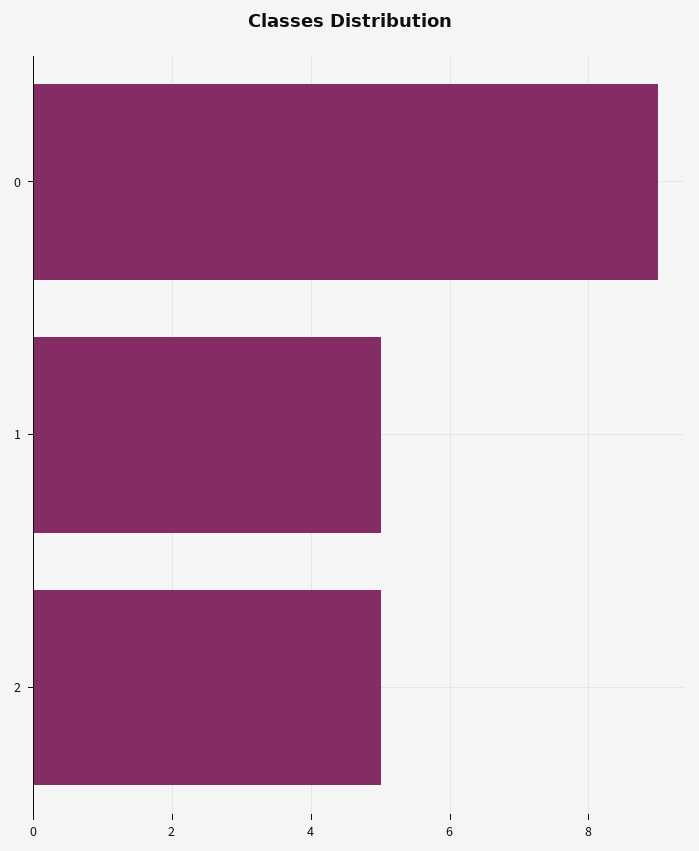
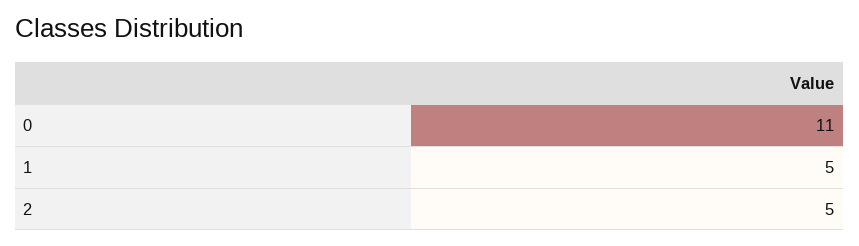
0: 9 -> 11

